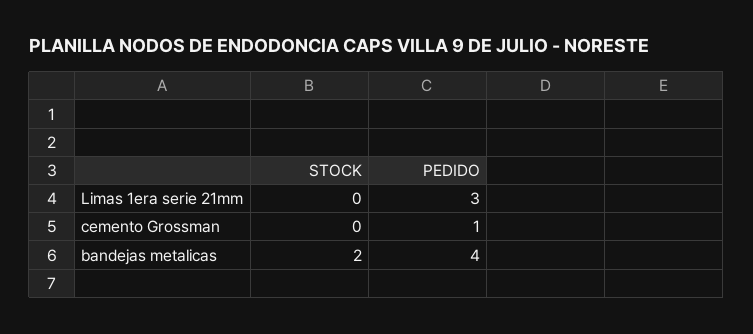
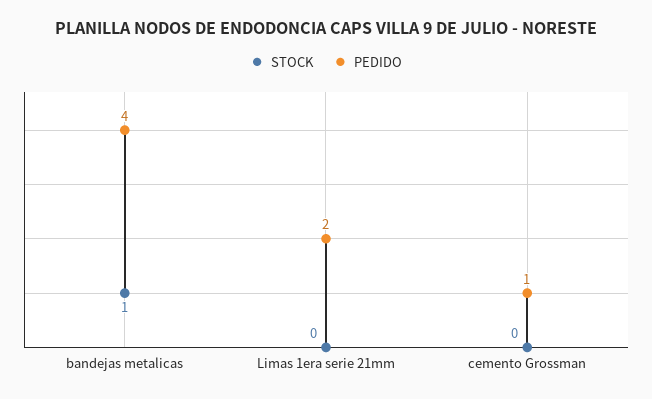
PEDIDO, Limas 1era serie 21mm: 3 -> 2
STOCK, bandejas metalicas: 2 -> 1

